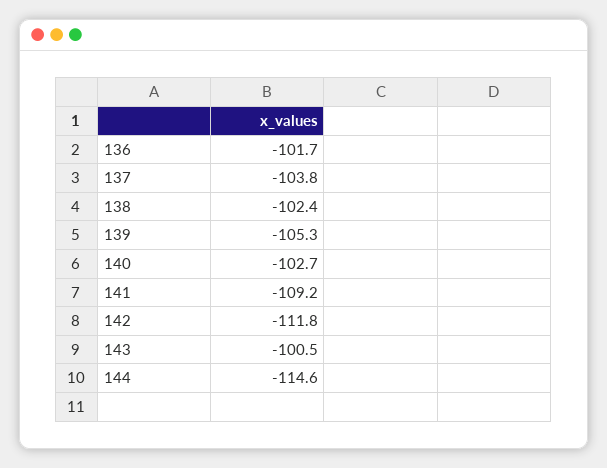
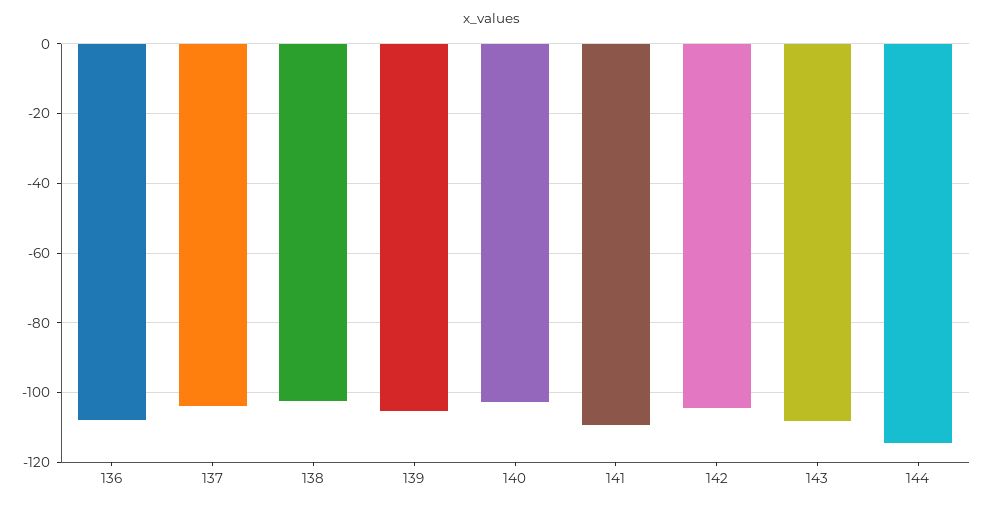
136: -101.7 -> -108
142: -111.8 -> -104
143: -100.5 -> -108

